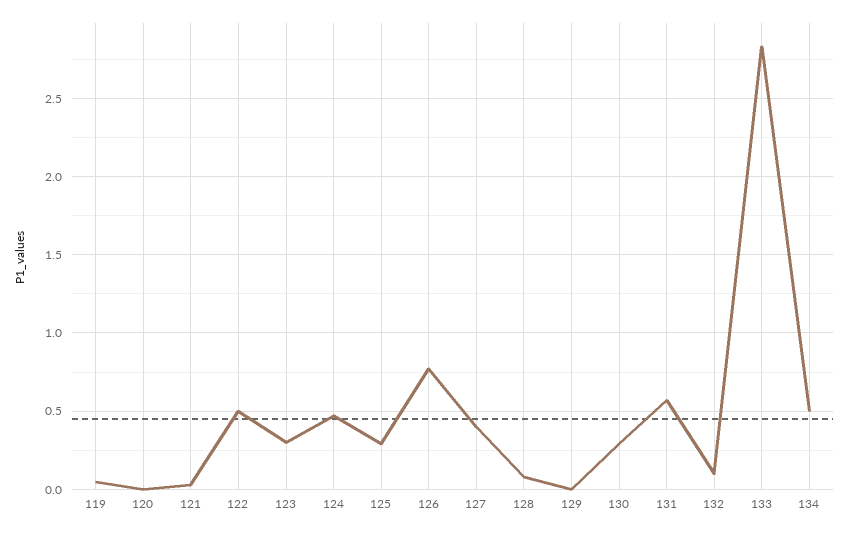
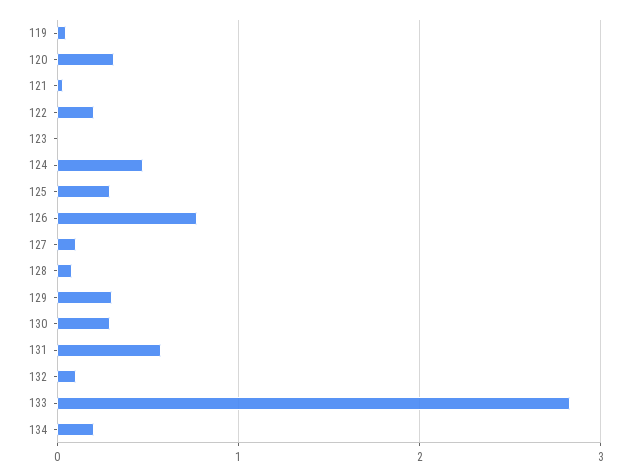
120: 0 -> 0.3
122: 0.5 -> 0.2
123: 0.3 -> 0
127: 0.4 -> 0.1
129: 0 -> 0.3
134: 0.5 -> 0.2

